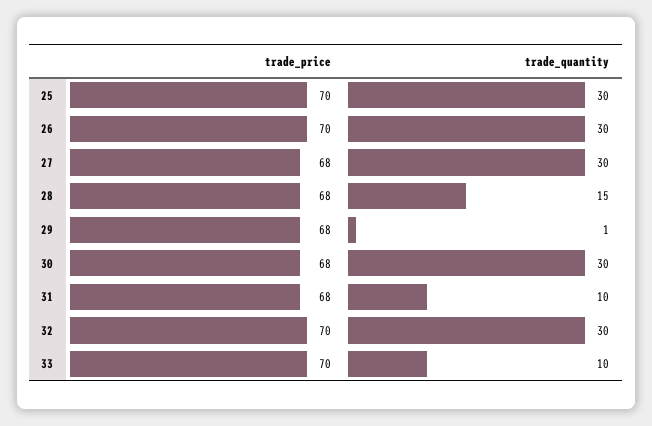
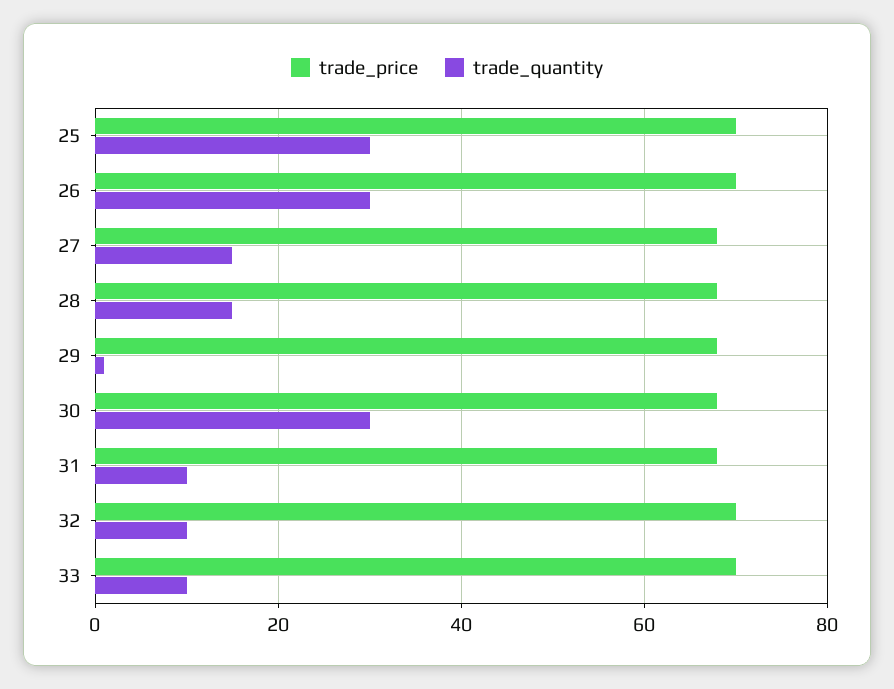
trade_quantity, 27: 30 -> 15
trade_quantity, 32: 30 -> 10

